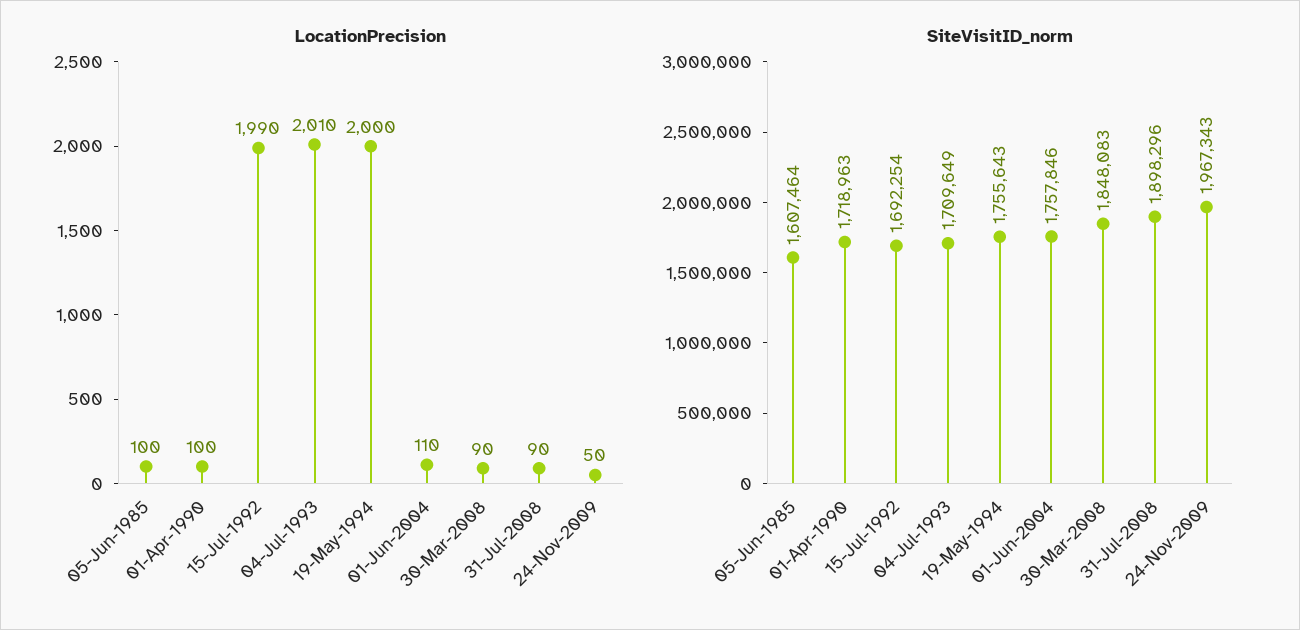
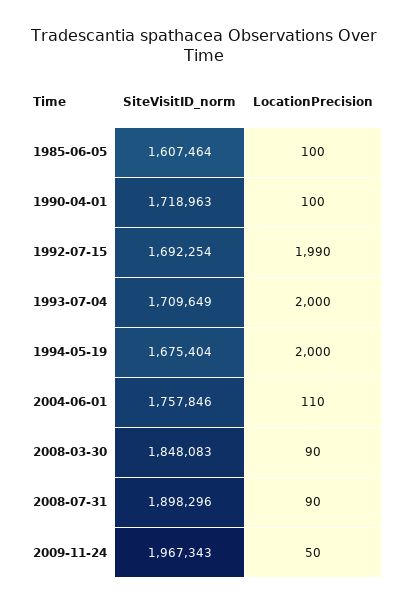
LocationPrecision, 04-Jul-1993: 2010 -> 2000
SiteVisitID_norm, 19-May-1994: 1755643 -> 1675404

